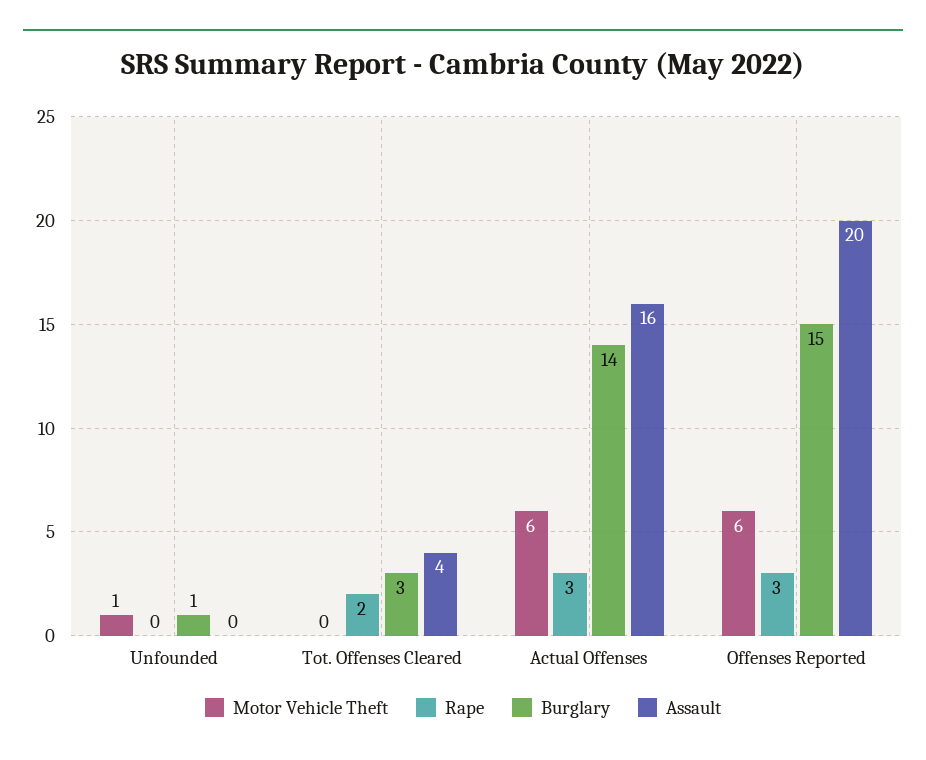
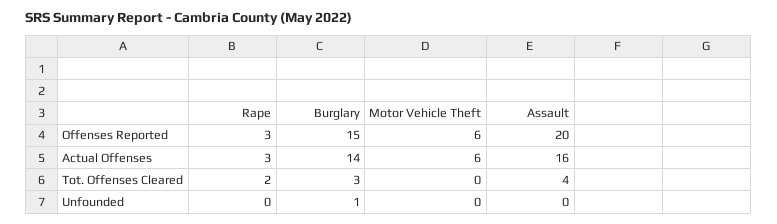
Motor Vehicle Theft, Unfounded: 1 -> 0

